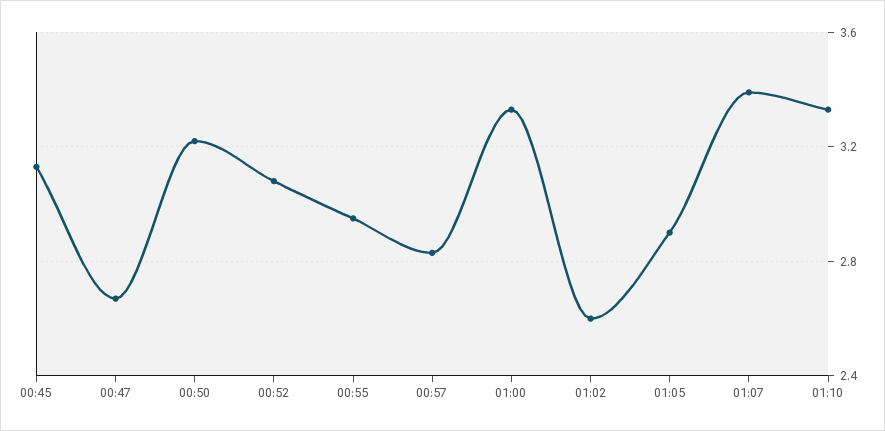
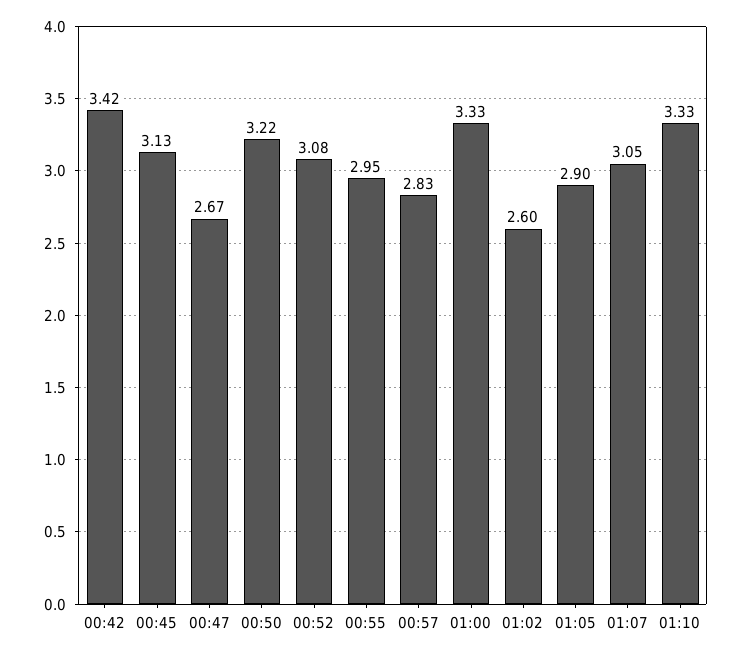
01:07: 3.4 -> 3.05
00:42: none -> 3.42

